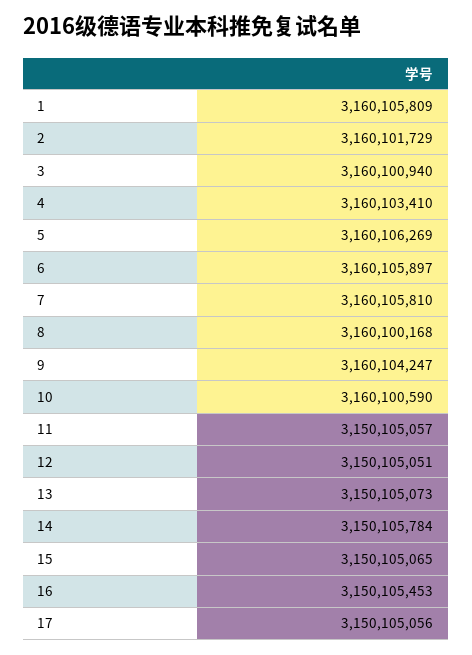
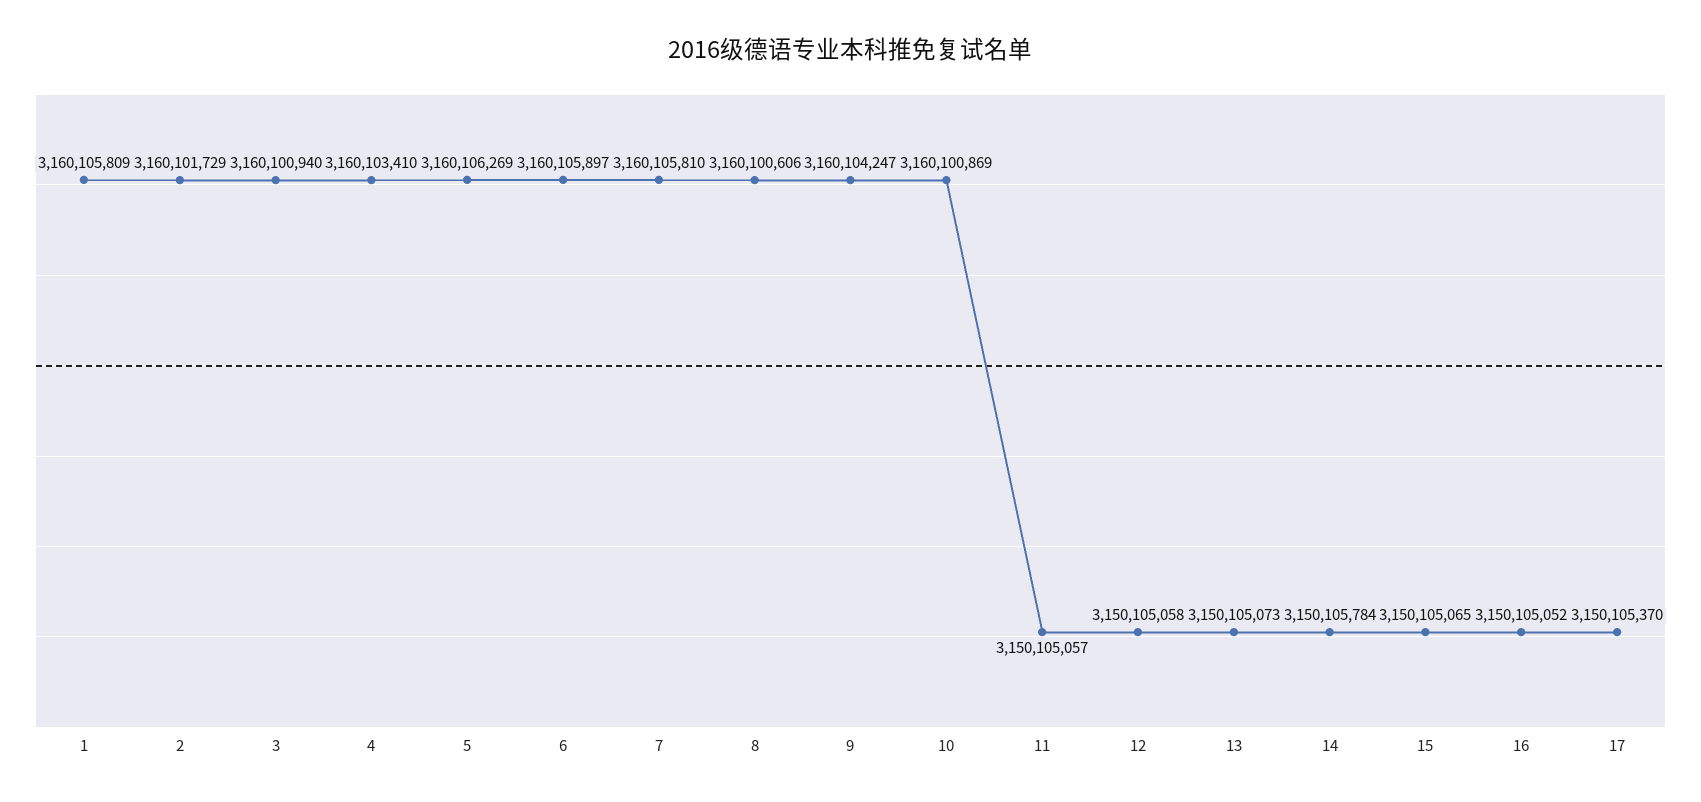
8: 3160100168 -> 3160100606
10: 3160100590 -> 3160100869
12: 3150105051 -> 3150105058
16: 3150105453 -> 3150105052
17: 3150105056 -> 3150105370

